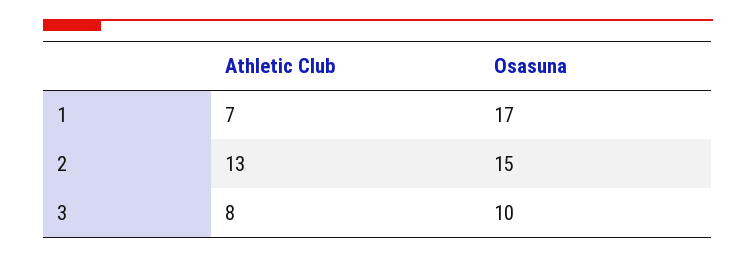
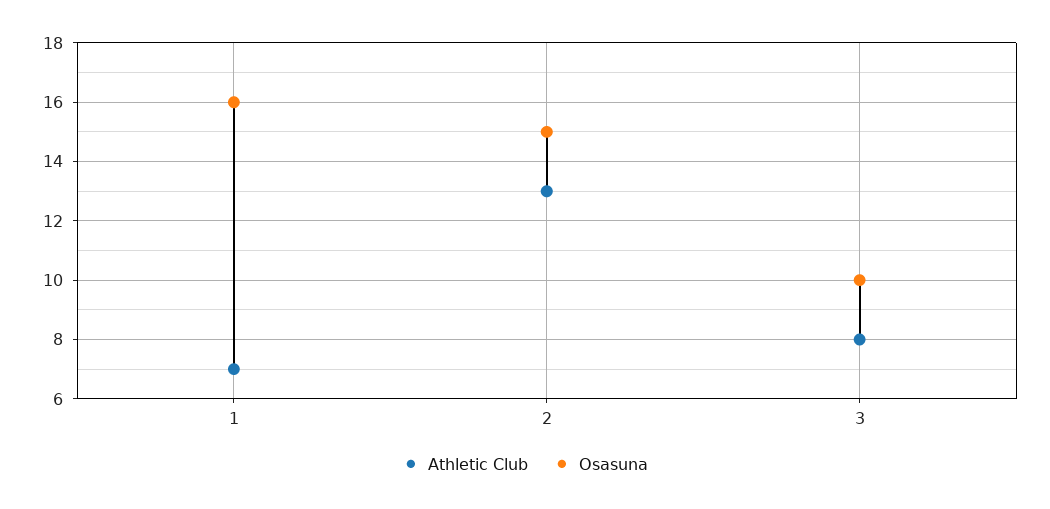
Osasuna, 1: 17 -> 16

